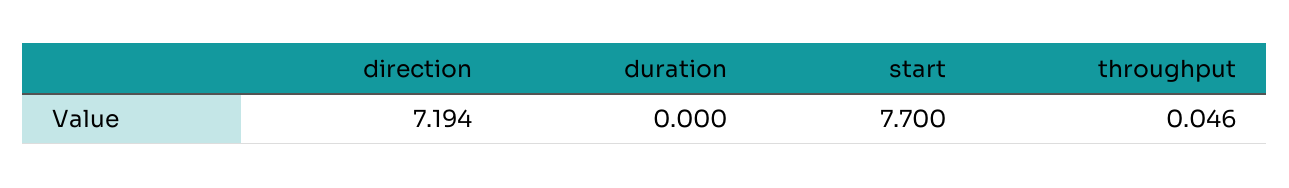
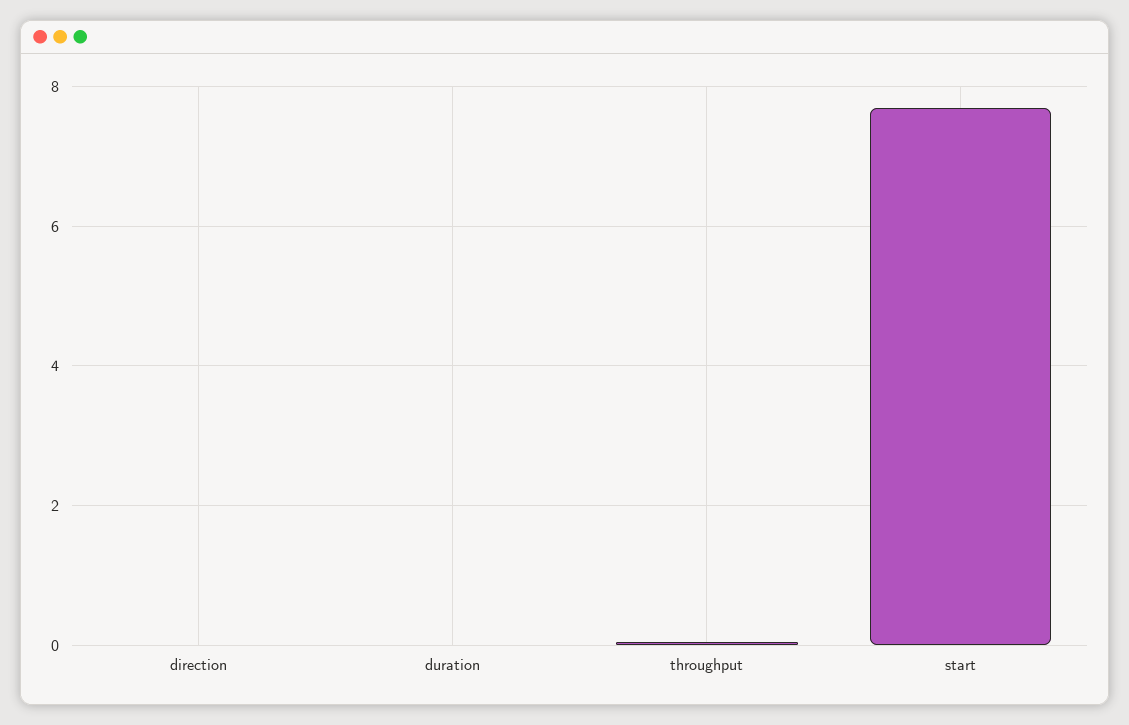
direction: 7.194 -> 0

